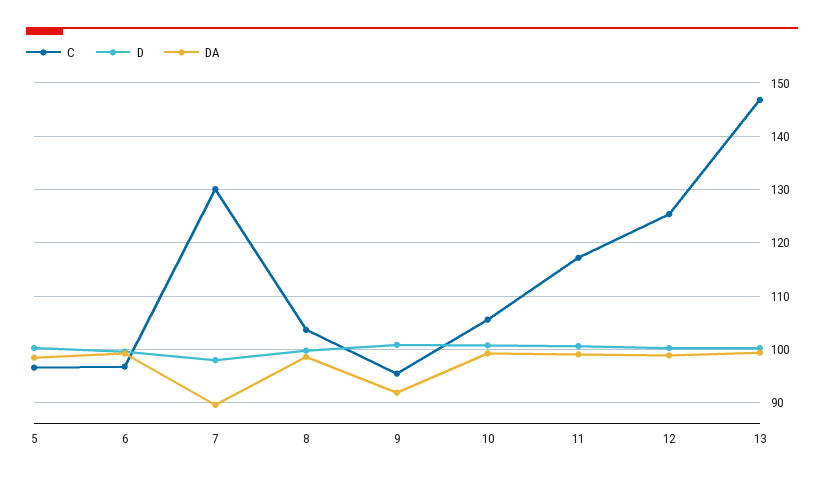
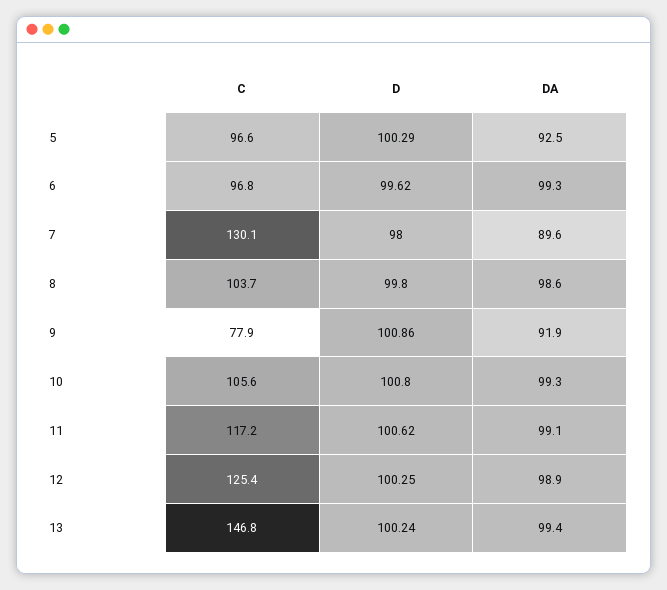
DA, 5: 98 -> 92.5
C, 9: 96 -> 77.9

